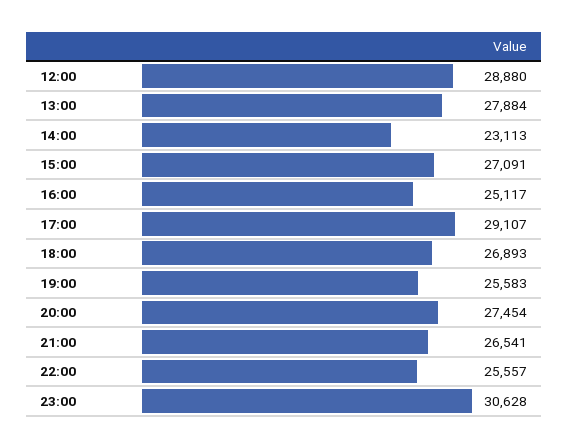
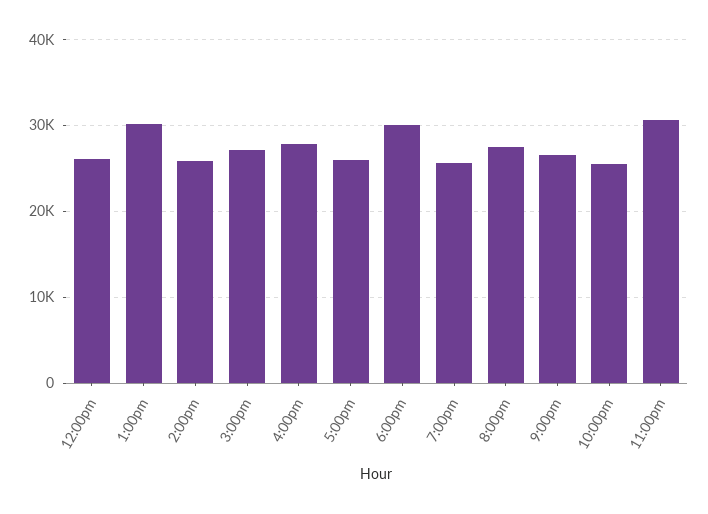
12:00: 28880 -> 26000
13:00: 27884 -> 30000
14:00: 23113 -> 26000
16:00: 25117 -> 28000
17:00: 29107 -> 26000
18:00: 26893 -> 30000

